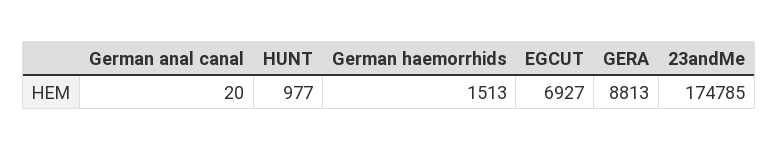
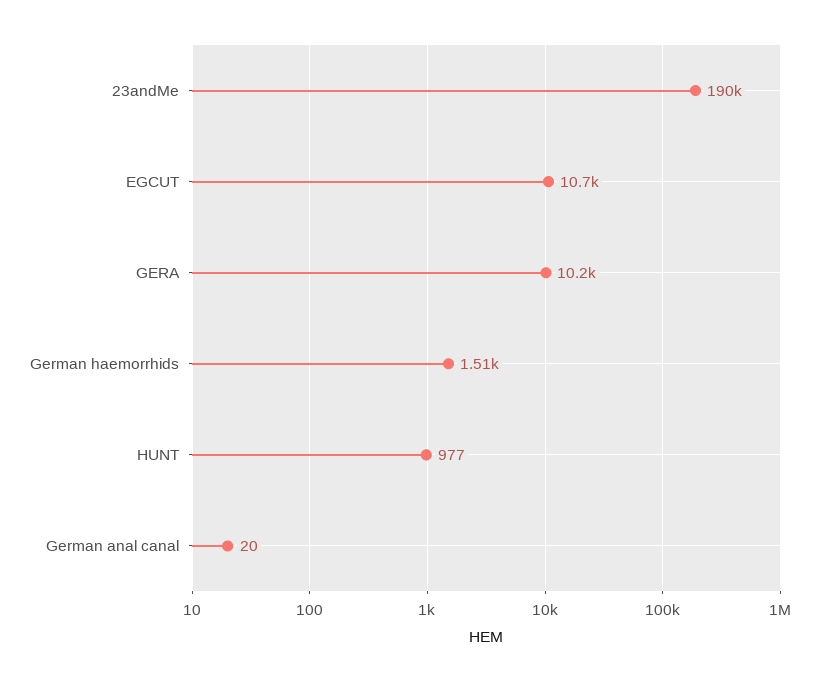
EGCUT: 6927 -> 10700
GERA: 8813 -> 10200
23andMe: 174785 -> 190000

